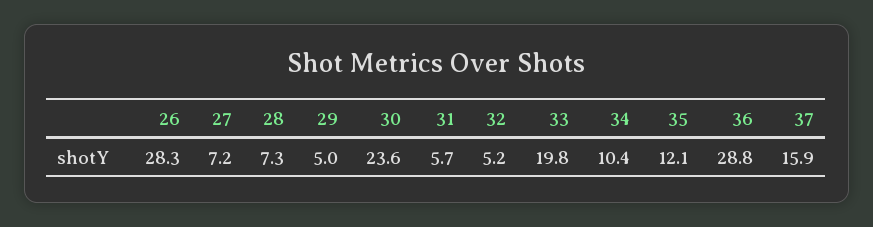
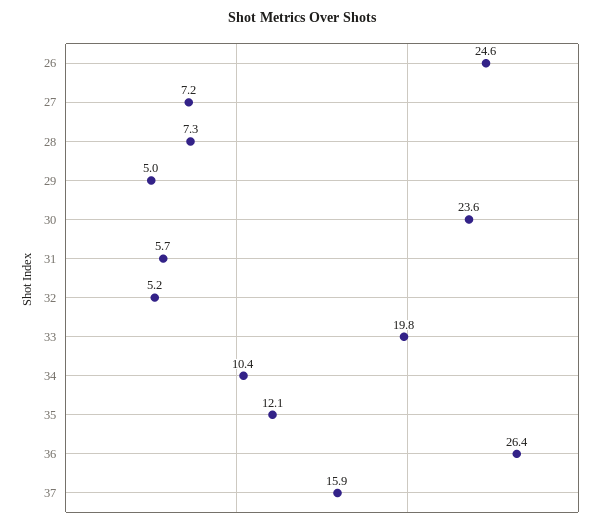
26: 28.3 -> 24.6
36: 28.8 -> 26.4

